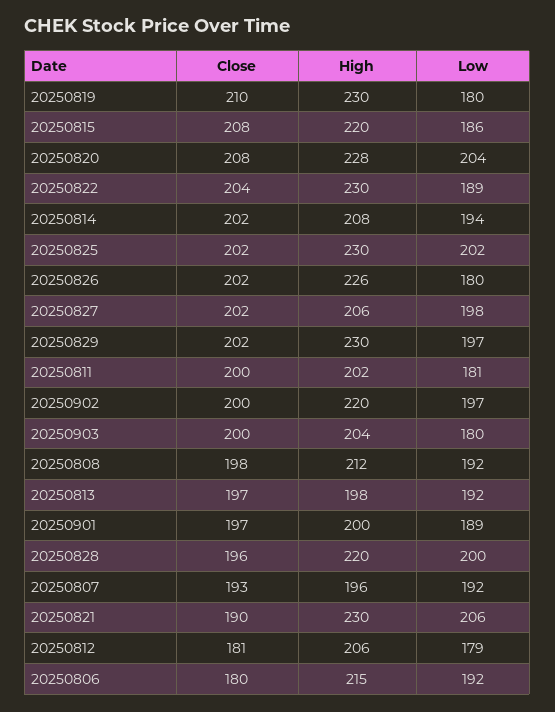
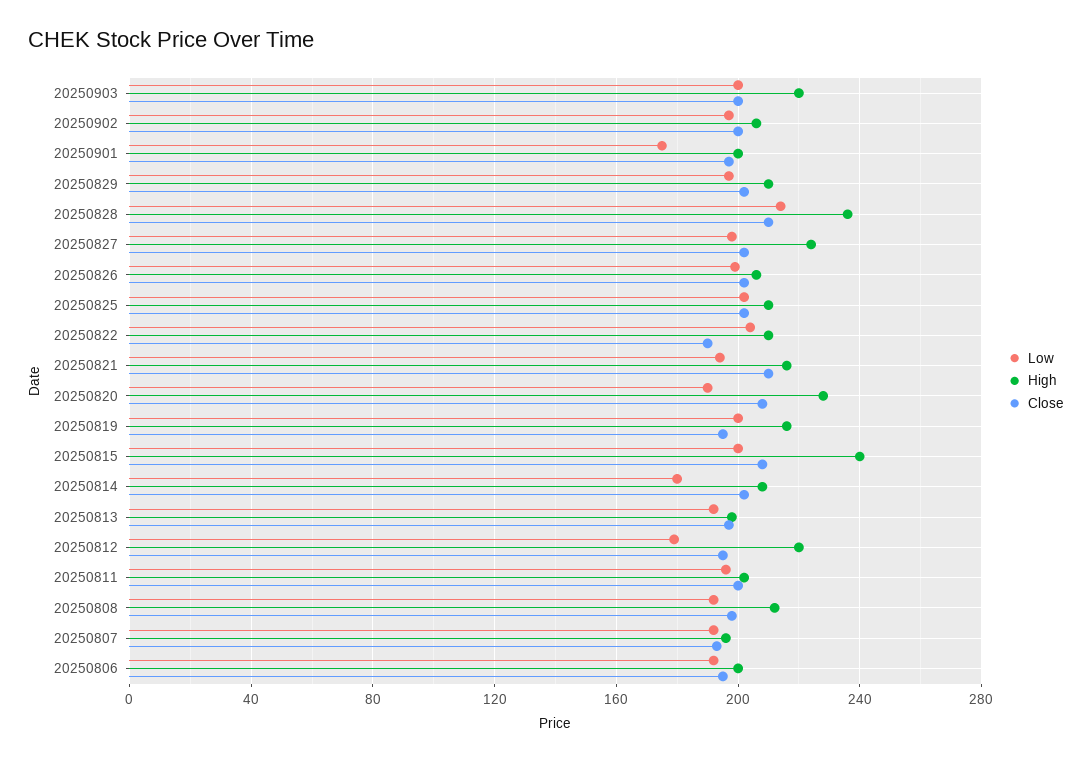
Close, 20250819: 210 -> 195
High, 20250819: 230 -> 215
Low, 20250819: 180 -> 200
High, 20250815: 220 -> 240
Low, 20250815: 186 -> 200
Low, 20250820: 204 -> 190
Close, 20250822: 204 -> 190
High, 20250822: 230 -> 210
Low, 20250822: 189 -> 205
Low, 20250814: 194 -> 180
High, 20250825: 230 -> 210
High, 20250826: 226 -> 205
Low, 20250826: 180 -> 200
High, 20250827: 206 -> 225
High, 20250829: 230 -> 210
Low, 20250811: 181 -> 195
High, 20250902: 220 -> 205
High, 20250903: 204 -> 220
Low, 20250903: 180 -> 200
Low, 20250901: 189 -> 175
Close, 20250828: 196 -> 210
High, 20250828: 220 -> 235
Low, 20250828: 200 -> 215
Close, 20250821: 190 -> 210
High, 20250821: 230 -> 215
Low, 20250821: 206 -> 195
Close, 20250812: 181 -> 195
High, 20250812: 206 -> 220
Close, 20250806: 180 -> 195
High, 20250806: 215 -> 200

